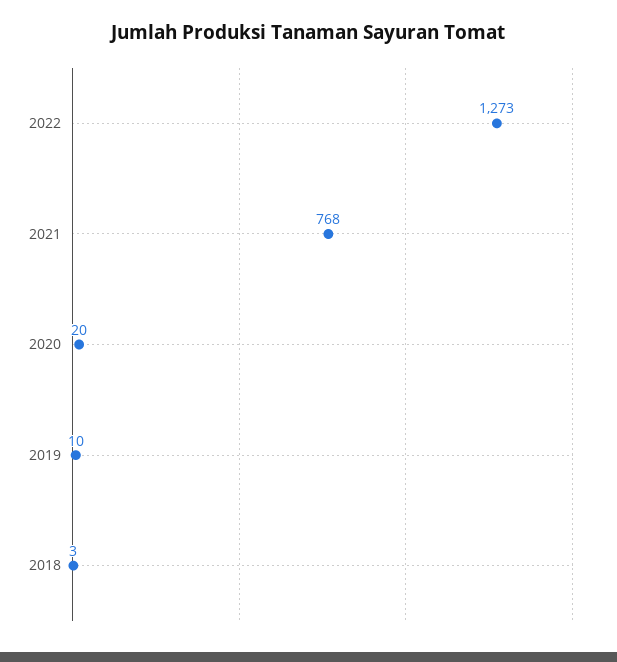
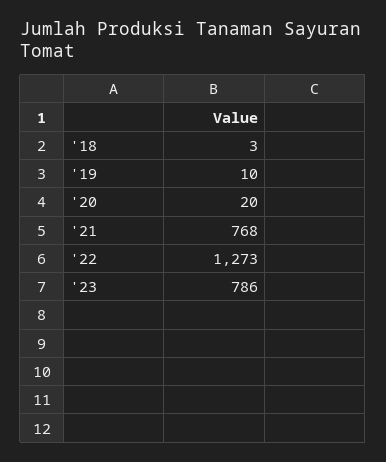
'23: none -> 786

